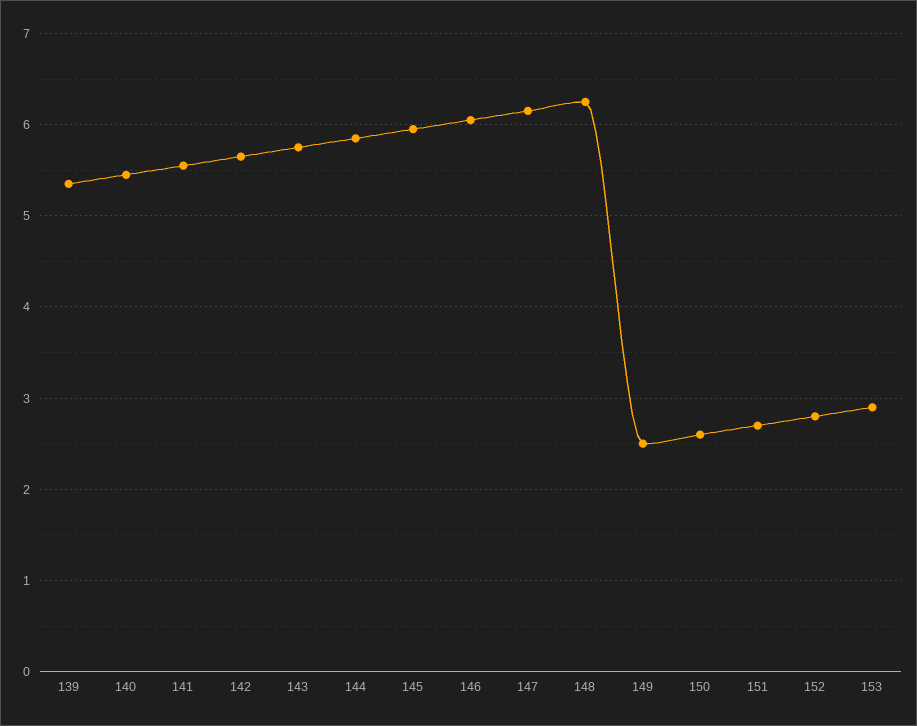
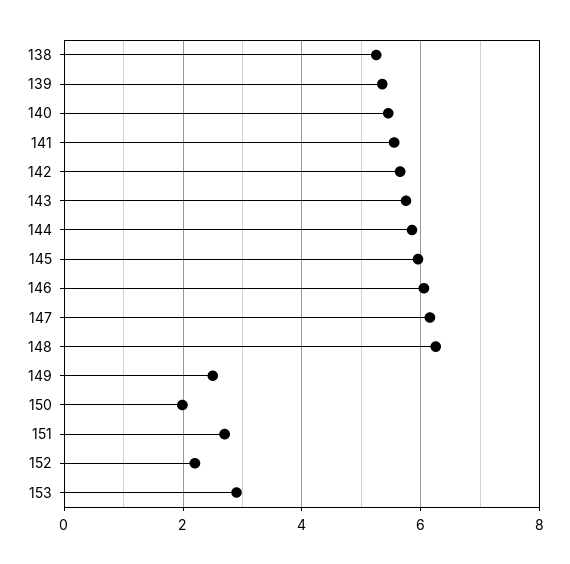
150: 2.6 -> 2
152: 2.8 -> 2.2
138: none -> 5.2

